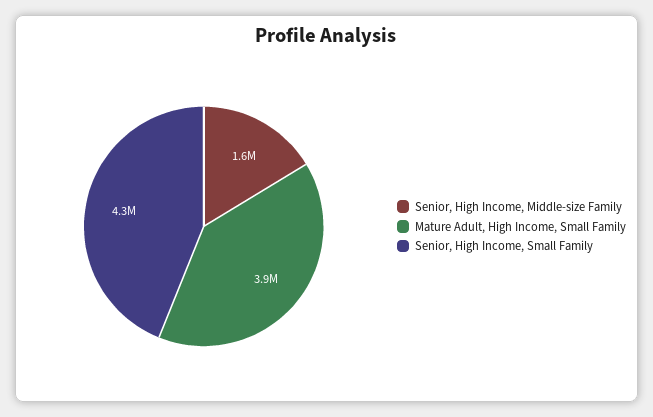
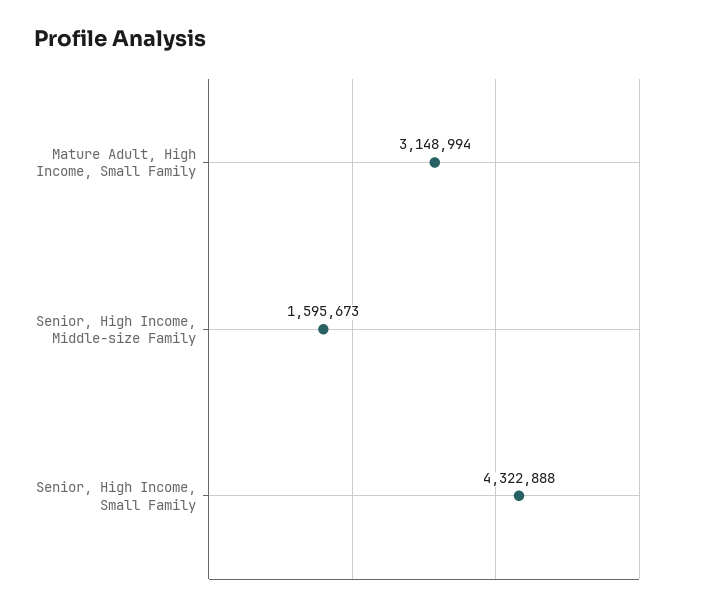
Mature Adult, High Income, Small Family: 3900000 -> 3148994

